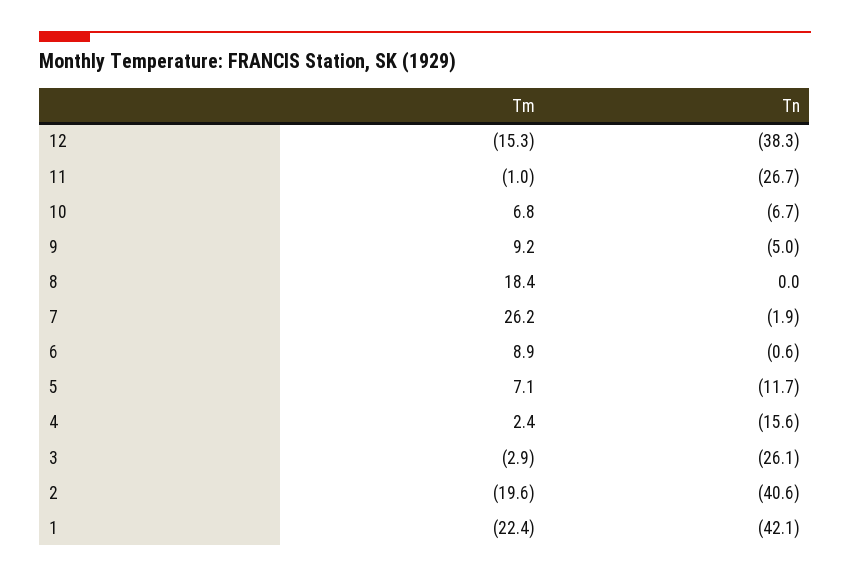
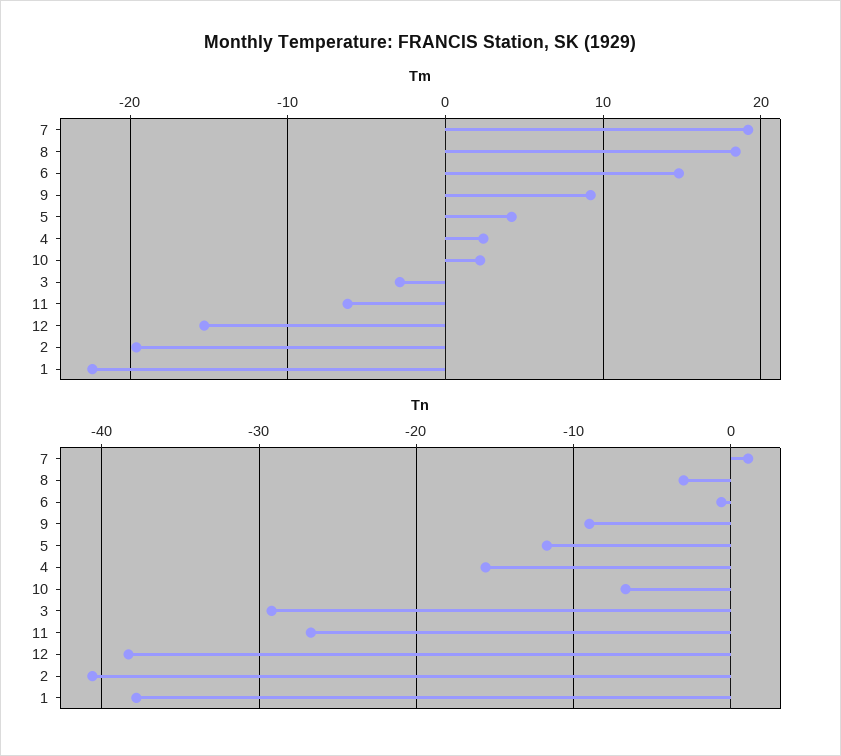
Tm, 11: -1 -> -6
Tm, 10: 6.8 -> 2
Tn, 9: -5 -> -9
Tn, 8: 0 -> -3
Tm, 7: 26.2 -> 19
Tn, 7: -1.9 -> 1
Tm, 6: 8.9 -> 15
Tm, 5: 7.1 -> 4
Tn, 3: -26.1 -> -29
Tn, 1: -42.1 -> -38

